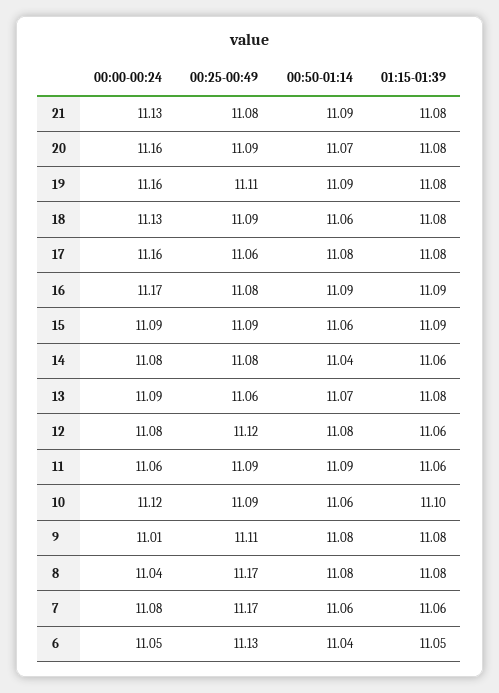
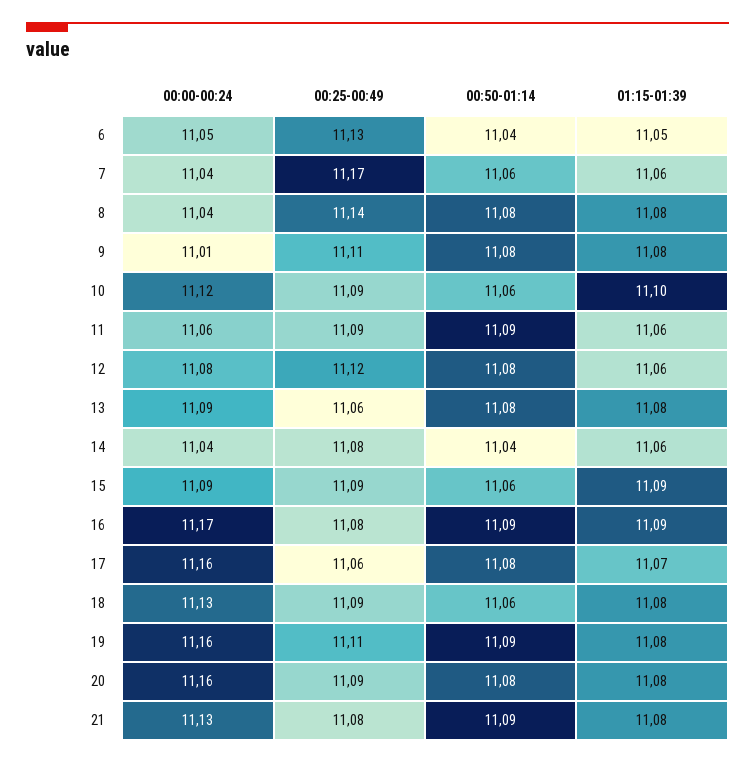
00:50-01:14, 20: 11.07 -> 11.08
01:15-01:39, 17: 11.08 -> 11.07
00:00-00:24, 14: 11.08 -> 11.04
00:50-01:14, 13: 11.07 -> 11.08
00:25-00:49, 8: 11.17 -> 11.14
00:00-00:24, 7: 11.08 -> 11.04

